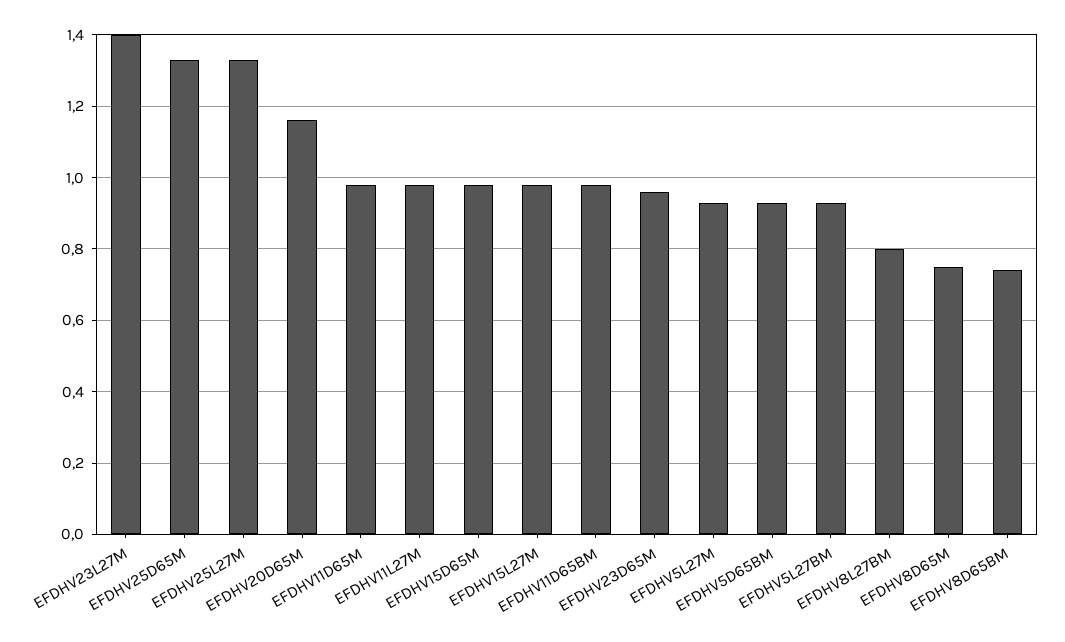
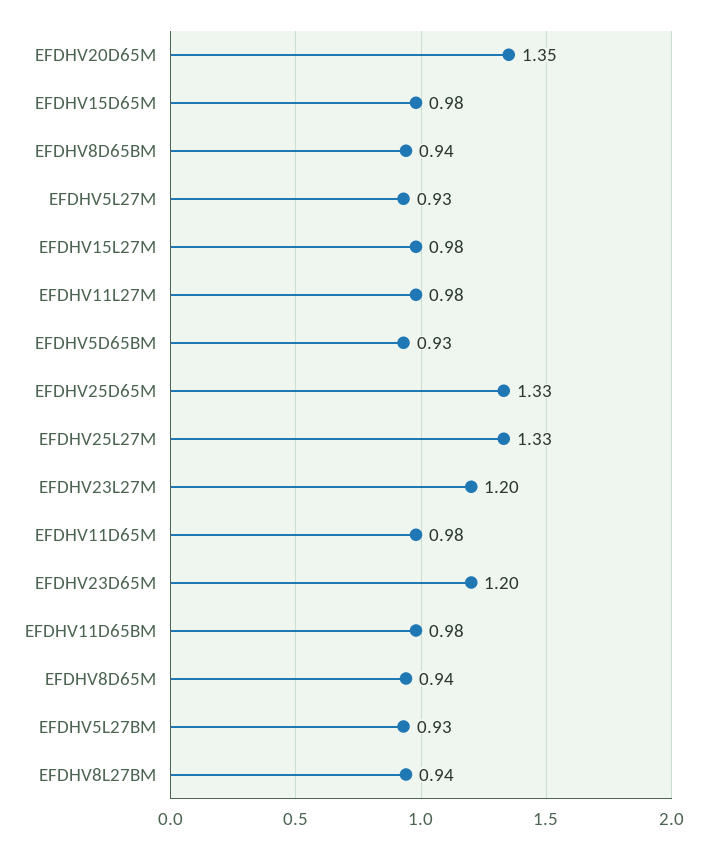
EFDHV23L27M: 1.4 -> 1.2
EFDHV20D65M: 1.15 -> 1.35
EFDHV23D65M: 0.95 -> 1.2
EFDHV8L27BM: 0.8 -> 0.94
EFDHV8D65M: 0.75 -> 0.94
EFDHV8D65BM: 0.75 -> 0.94

